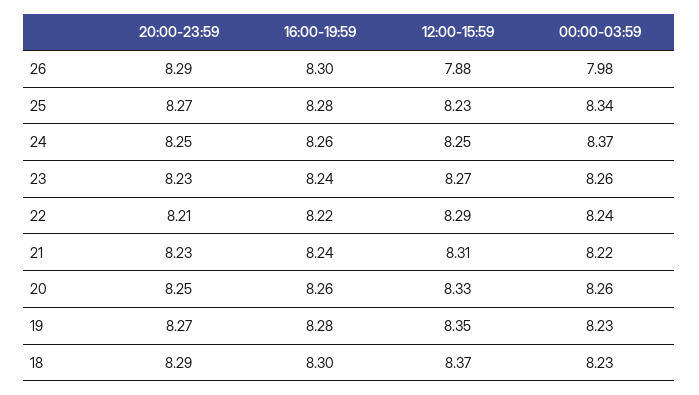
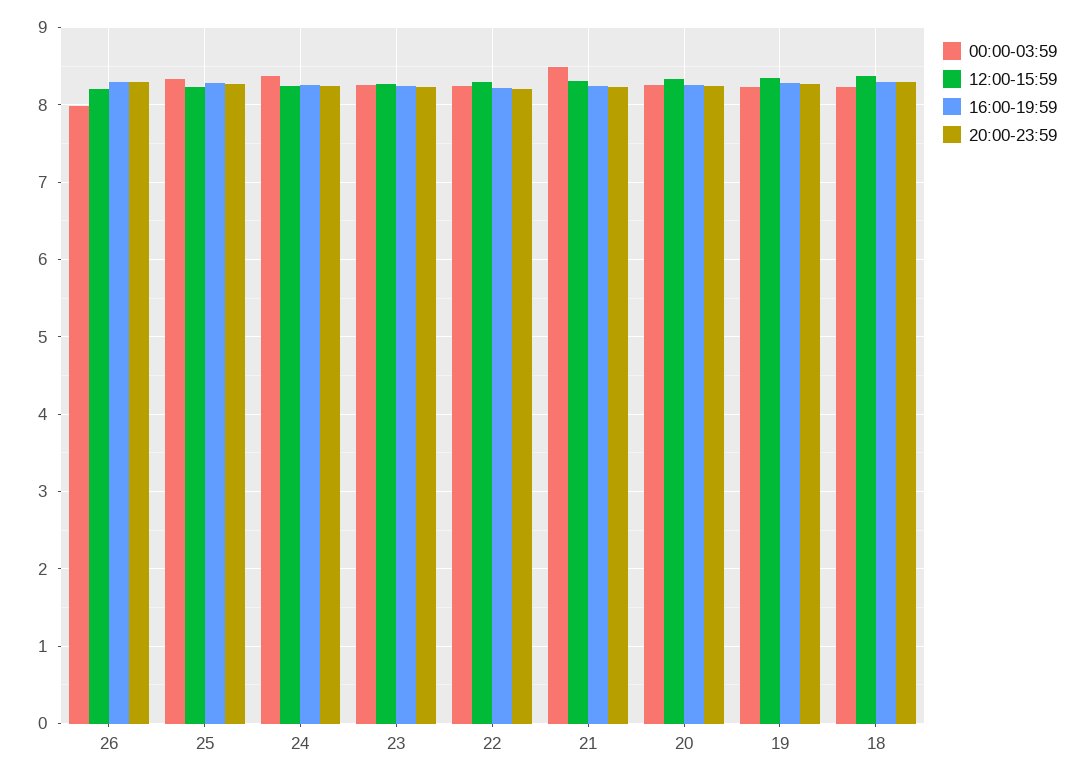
12:00-15:59, 26: 7.88 -> 8.2
00:00-03:59, 21: 8.22 -> 8.5

